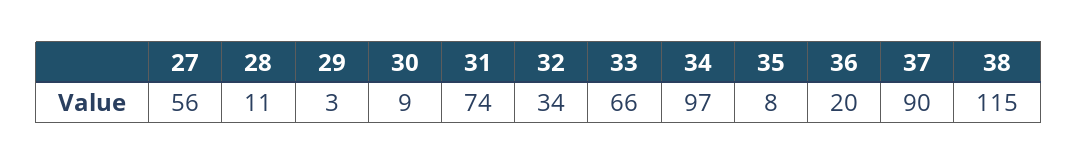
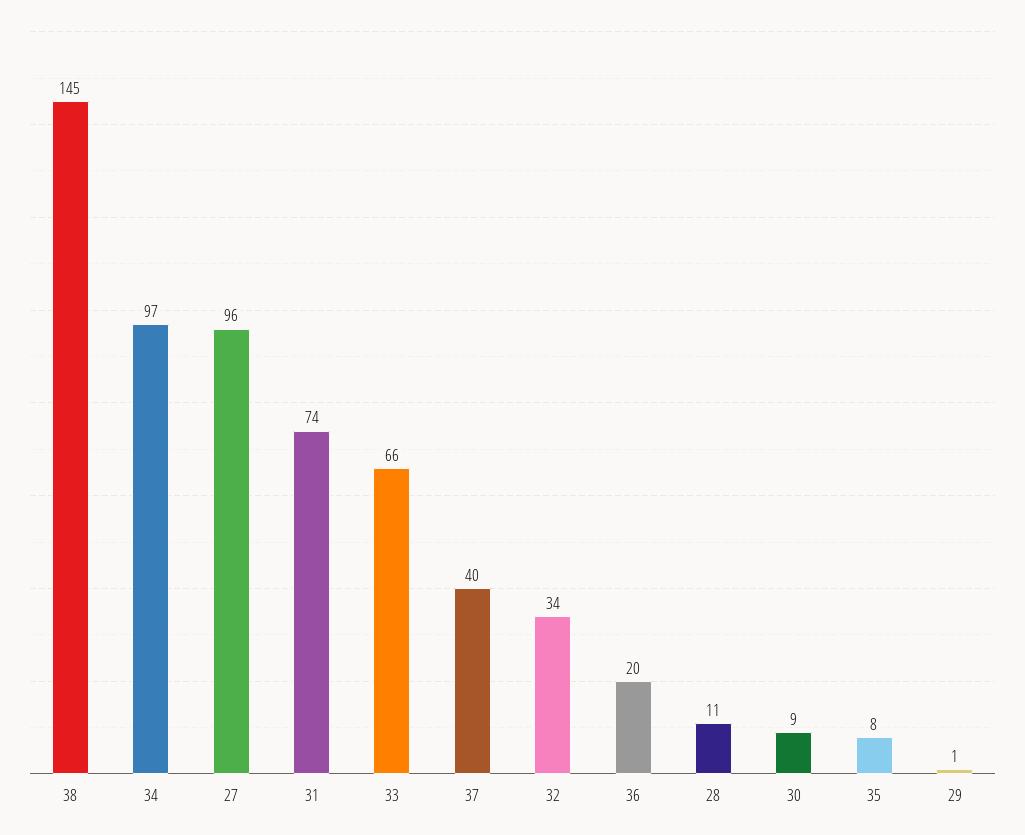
27: 56 -> 96
29: 3 -> 1
37: 90 -> 40
38: 115 -> 145

